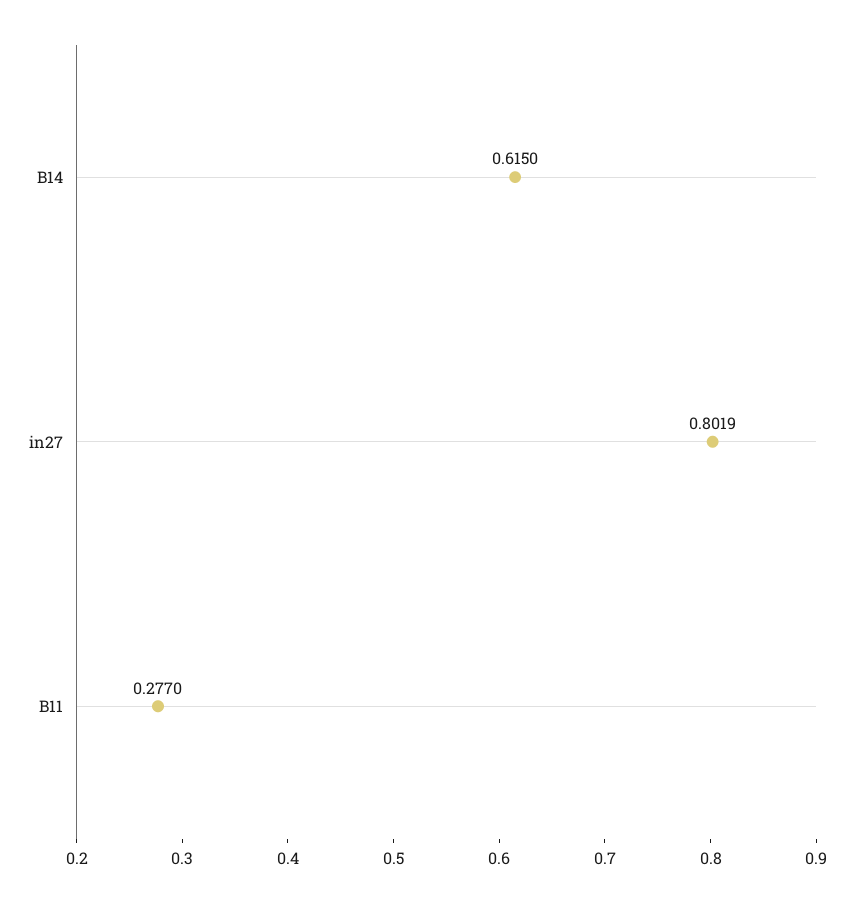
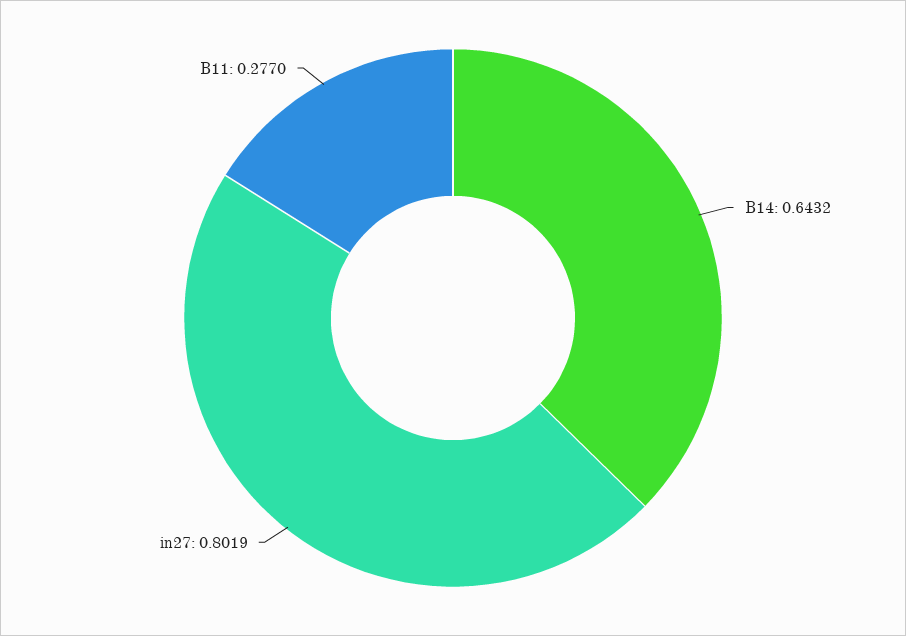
B14: 0.615 -> 0.6432

